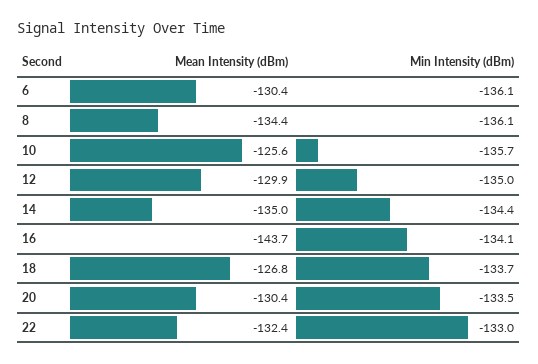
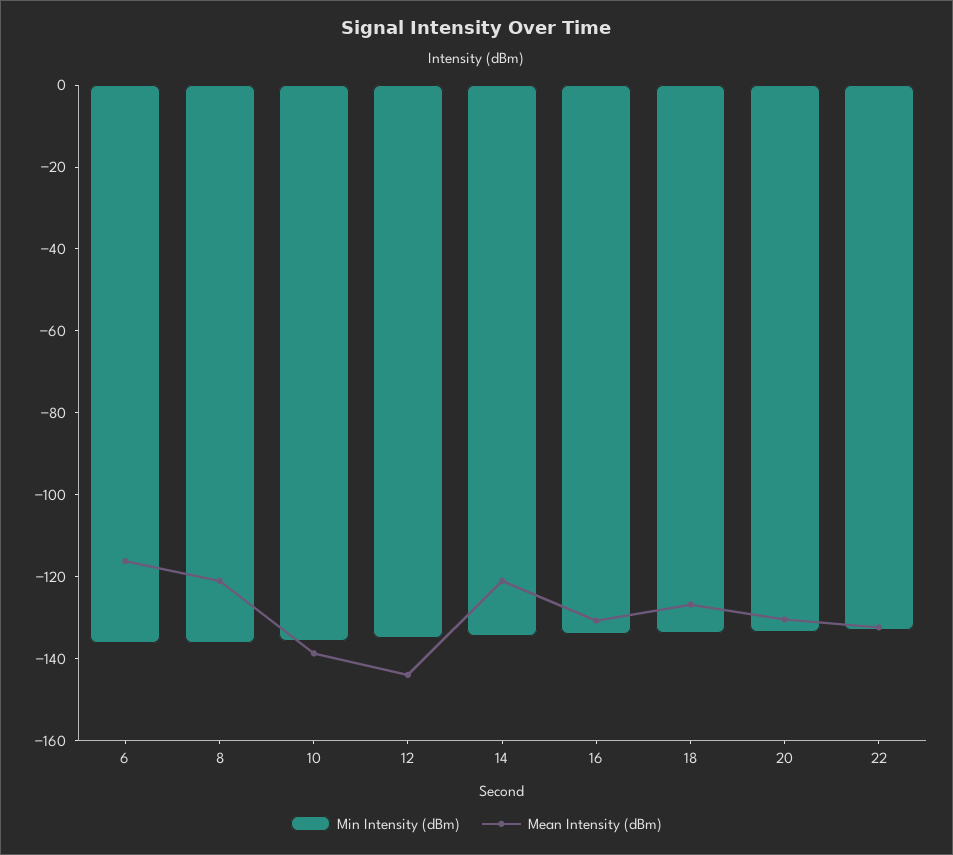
Mean Intensity (dBm), 6: -130.4 -> -115
Mean Intensity (dBm), 8: -134.4 -> -120
Mean Intensity (dBm), 10: -125.6 -> -140
Mean Intensity (dBm), 12: -129.9 -> -145
Mean Intensity (dBm), 14: -135 -> -120
Mean Intensity (dBm), 16: -143.7 -> -130

